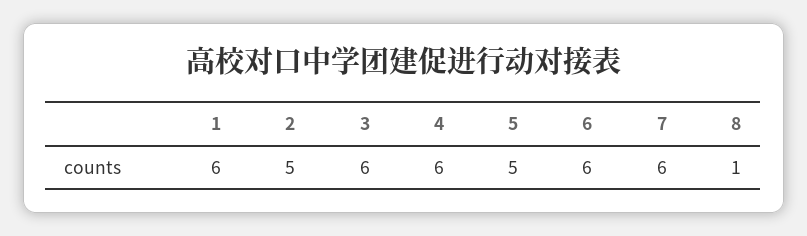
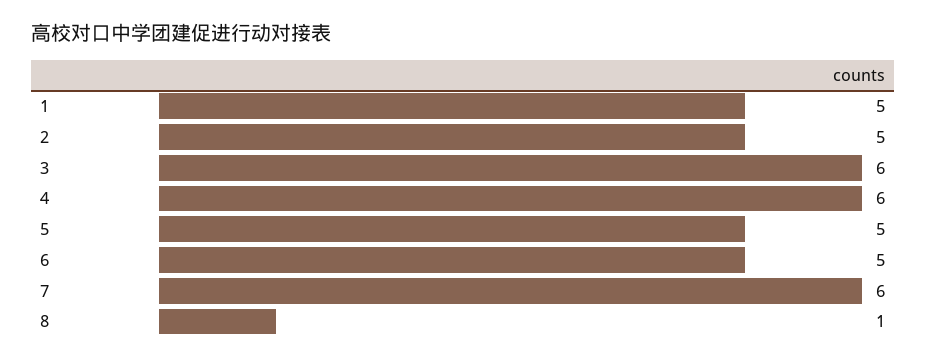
1: 6 -> 5
6: 6 -> 5

